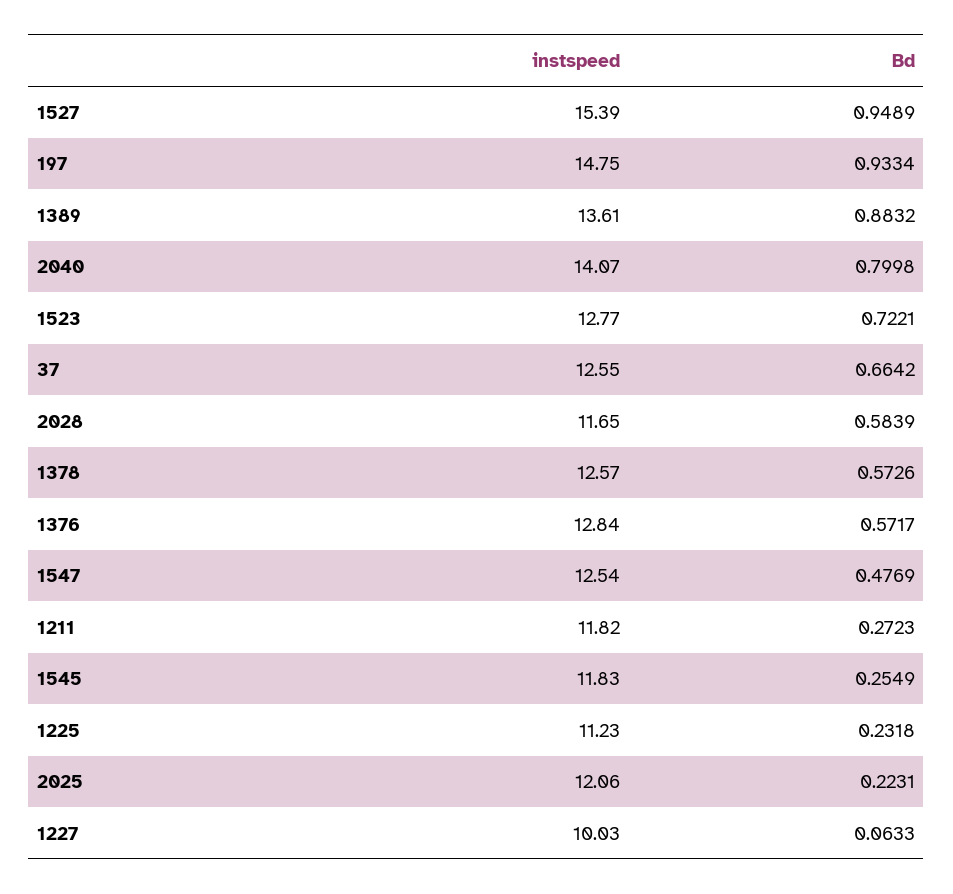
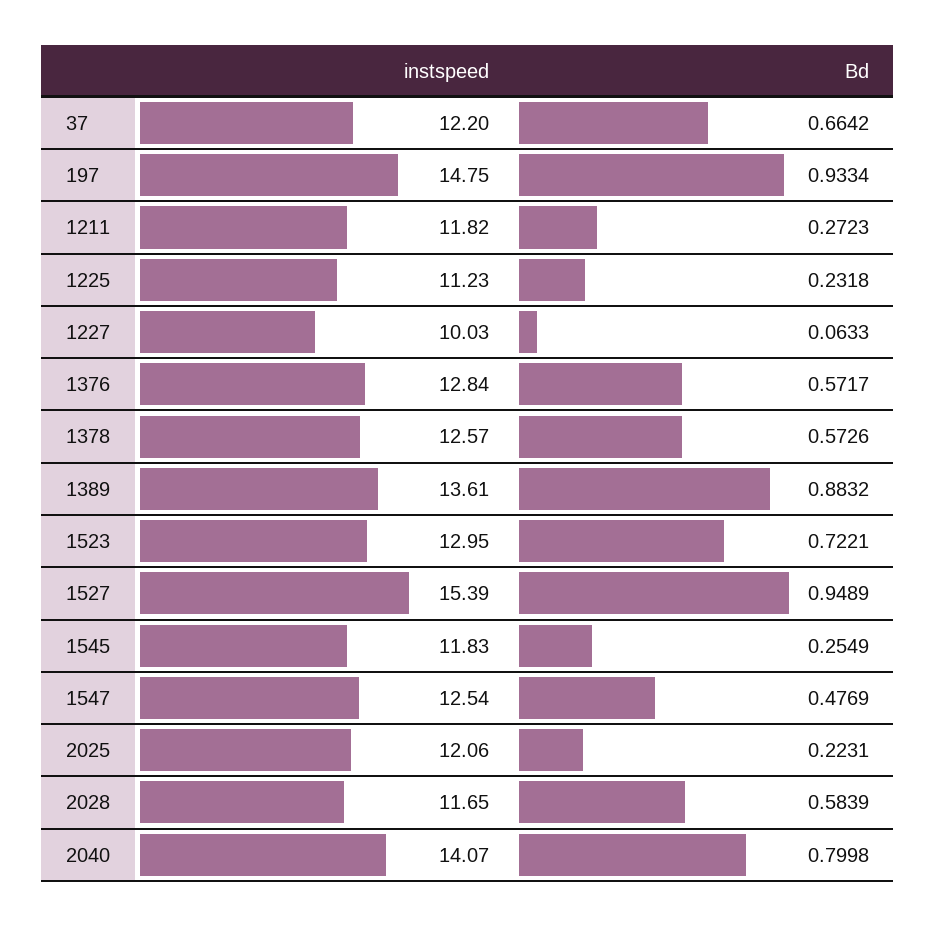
instspeed, 1523: 12.77 -> 12.95
instspeed, 37: 12.55 -> 12.2

